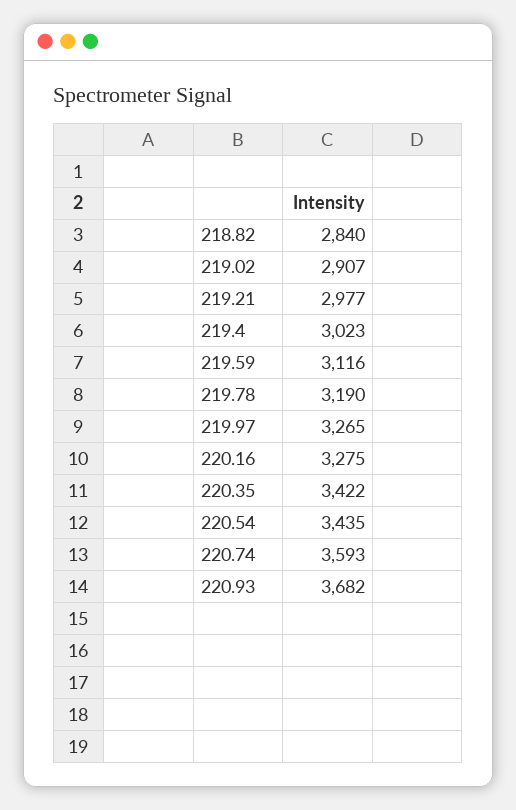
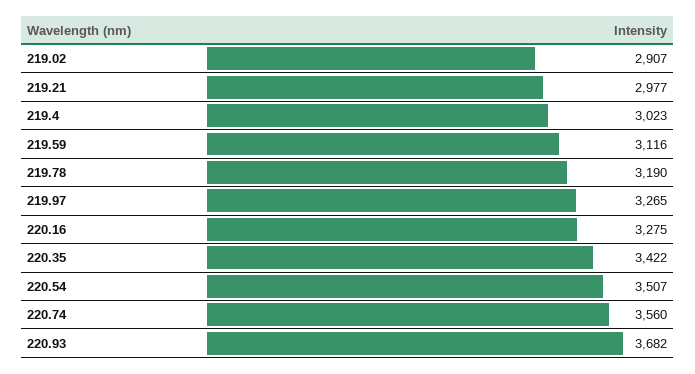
218.82: 2840 -> none
220.54: 3435 -> 3507
220.74: 3593 -> 3560

